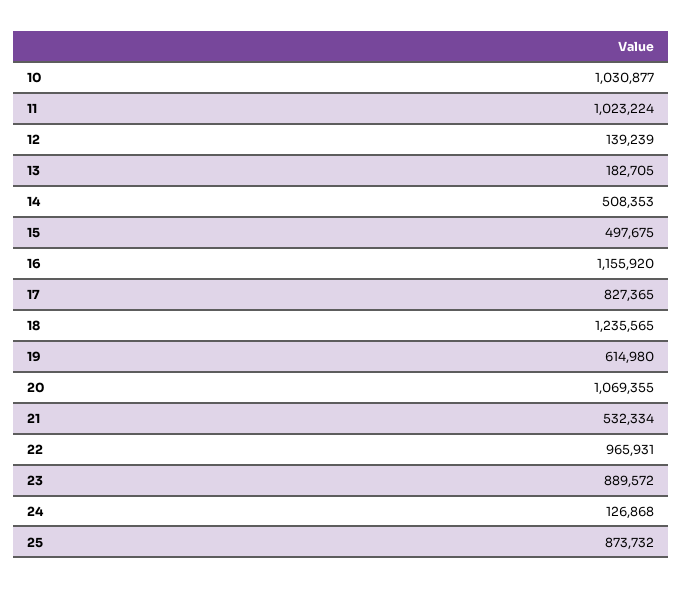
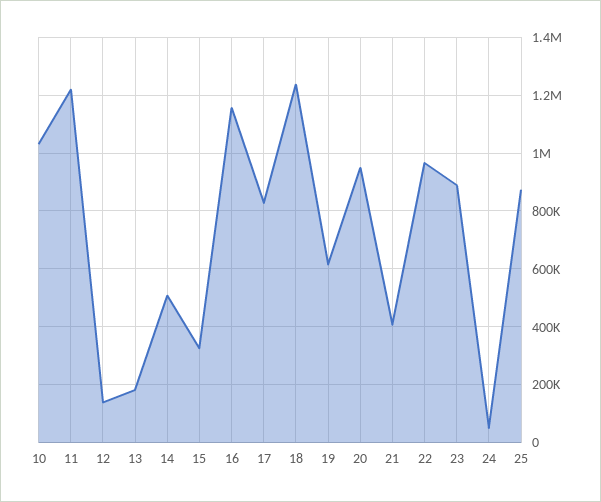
11: 1023224 -> 1225000
15: 497675 -> 325000
20: 1069355 -> 950000
21: 532334 -> 400000
24: 126868 -> 50000

